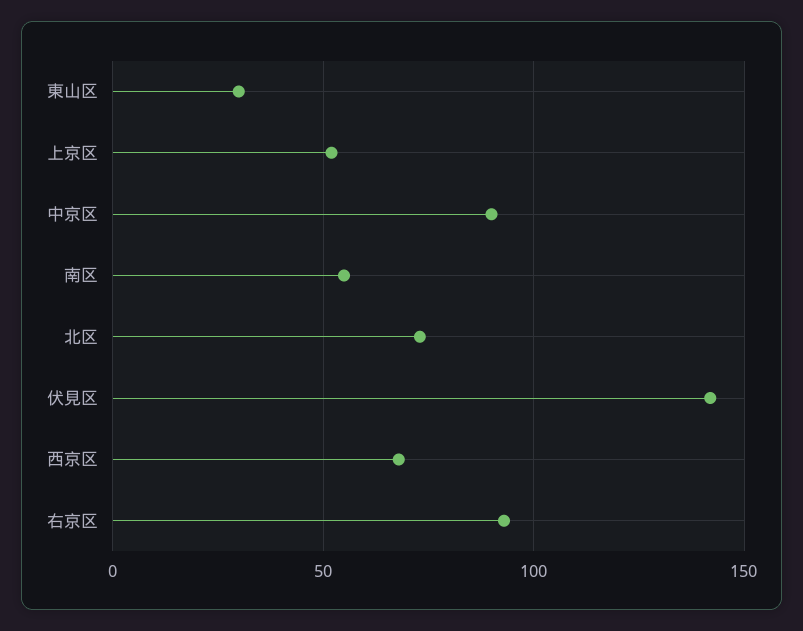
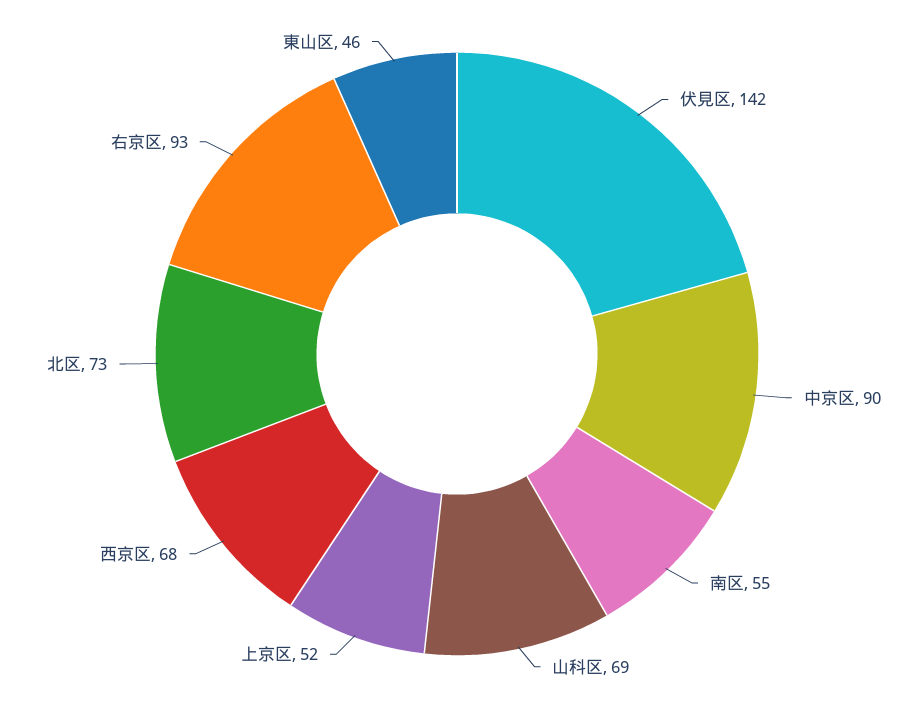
東山区: 30 -> 46
山科区: none -> 69

